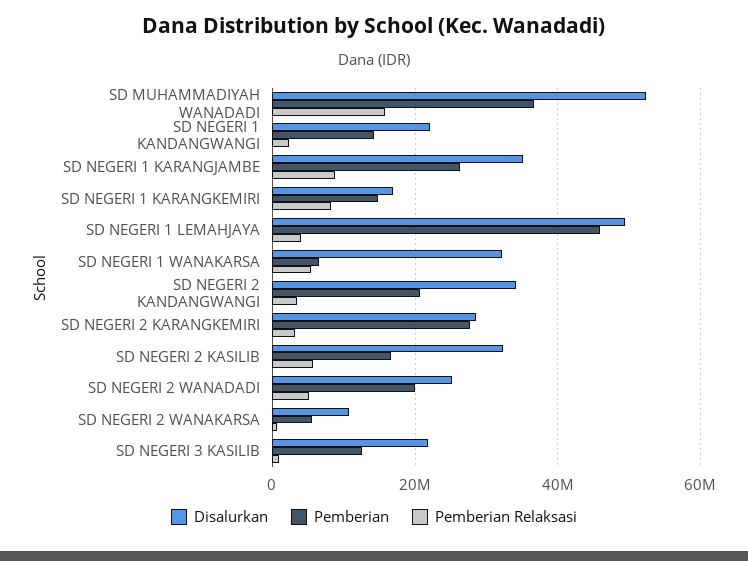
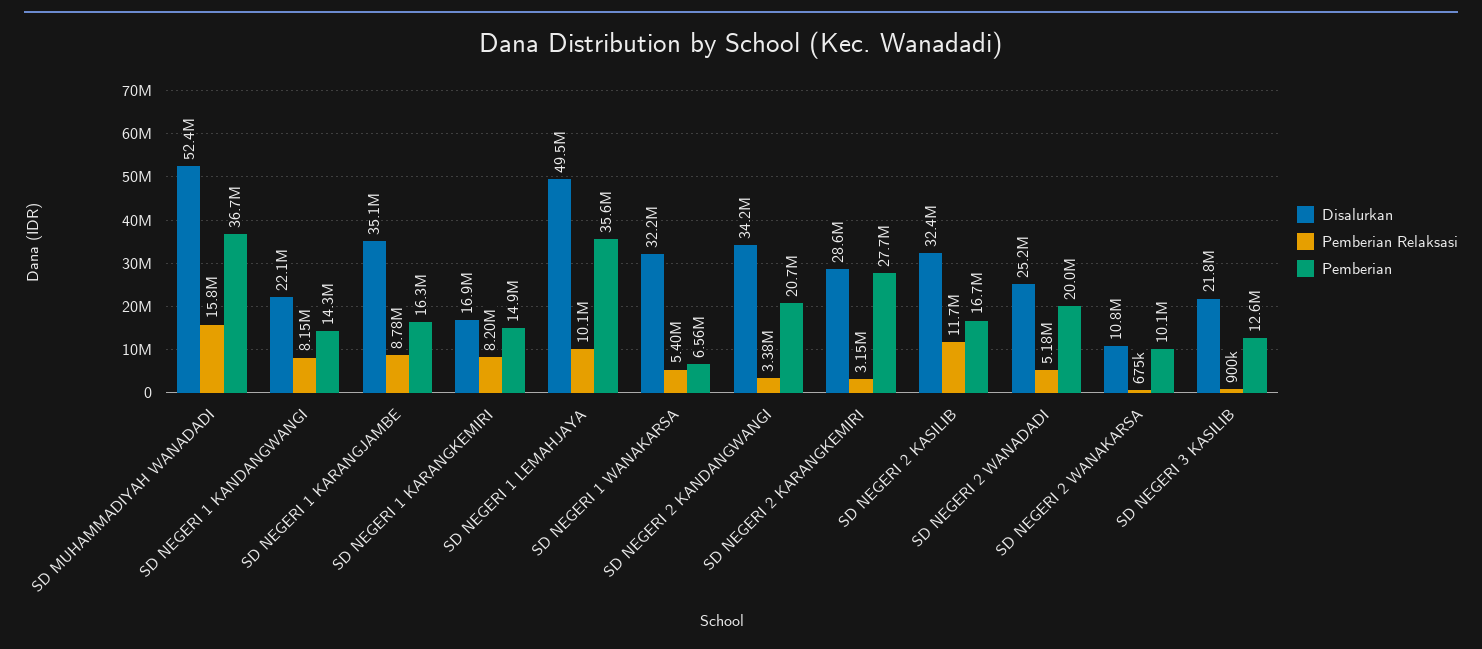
Pemberian Relaksasi, SD NEGERI 1 KANDANGWANGI: 2000000 -> 8150000
Pemberian, SD NEGERI 1 KARANGJAMBE: 26000000 -> 16300000
Pemberian, SD NEGERI 1 LEMAHJAYA: 46000000 -> 35600000
Pemberian Relaksasi, SD NEGERI 1 LEMAHJAYA: 4000000 -> 10100000
Pemberian Relaksasi, SD NEGERI 2 KASILIB: 6000000 -> 11700000
Pemberian, SD NEGERI 2 WANAKARSA: 6000000 -> 10100000

